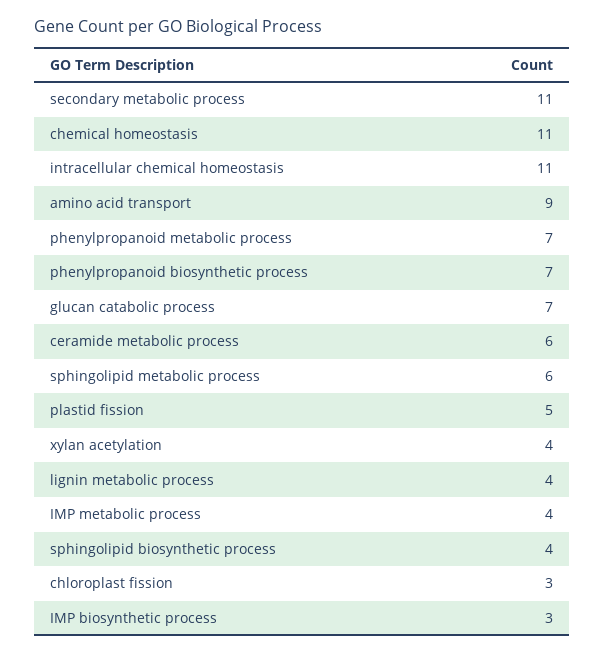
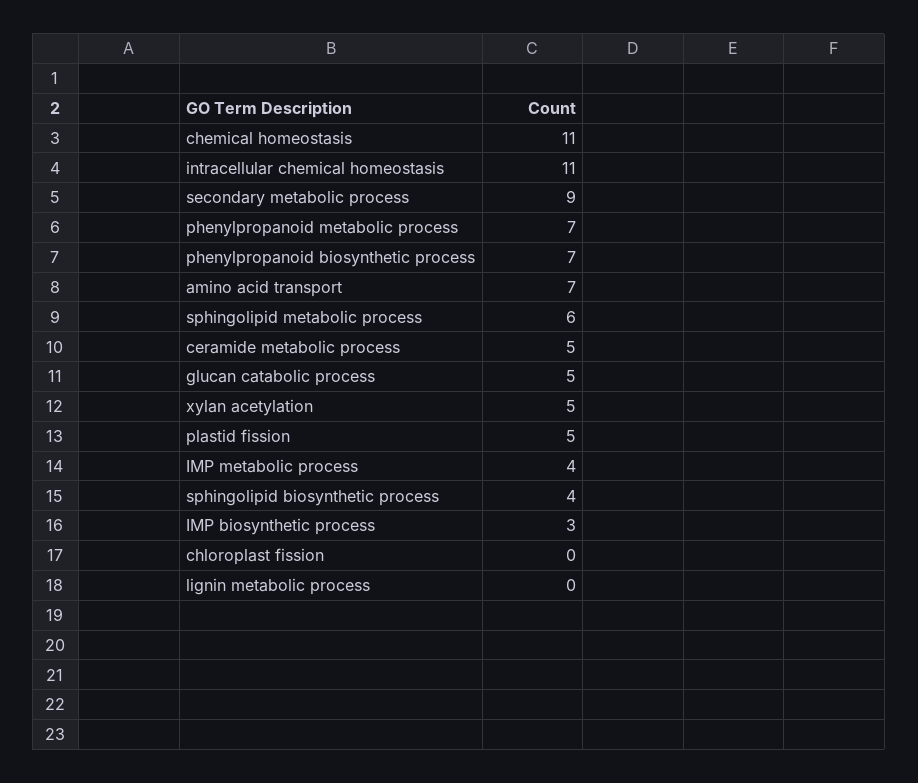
secondary metabolic process: 11 -> 9
amino acid transport: 9 -> 7
glucan catabolic process: 7 -> 5
ceramide metabolic process: 6 -> 5
xylan acetylation: 4 -> 5
lignin metabolic process: 4 -> 0
chloroplast fission: 3 -> 0

